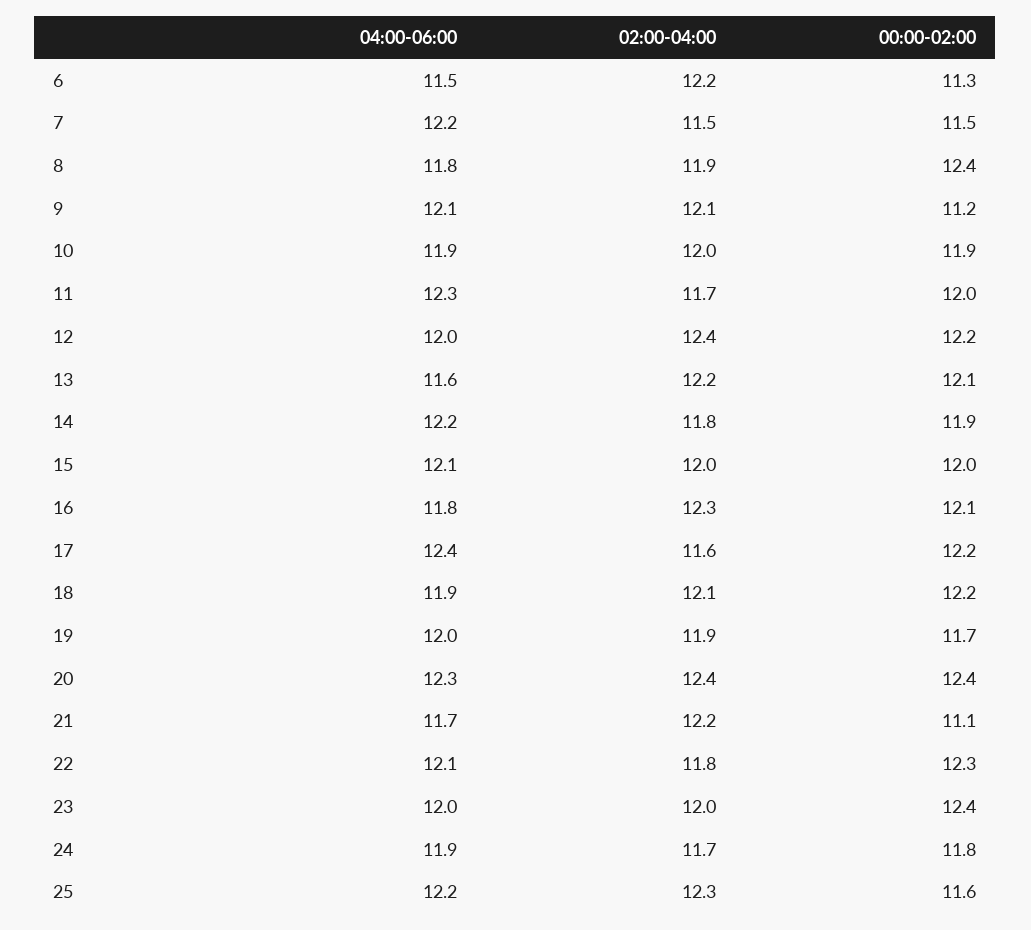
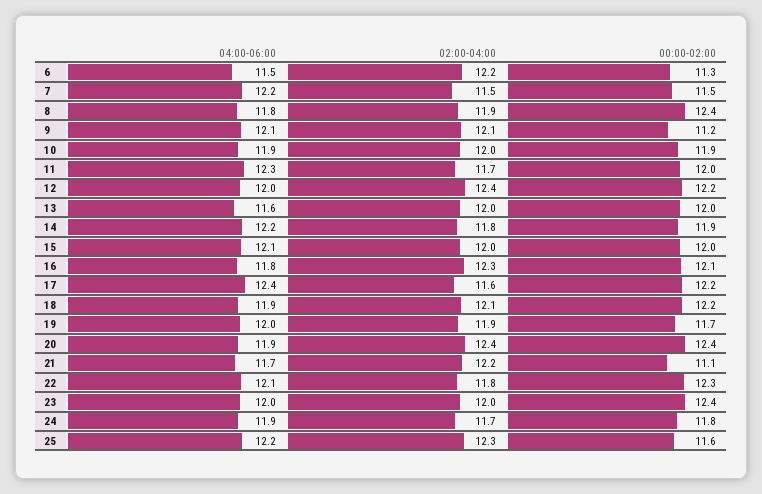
02:00-04:00, 13: 12.2 -> 12
00:00-02:00, 13: 12.1 -> 12
04:00-06:00, 20: 12.3 -> 11.9

